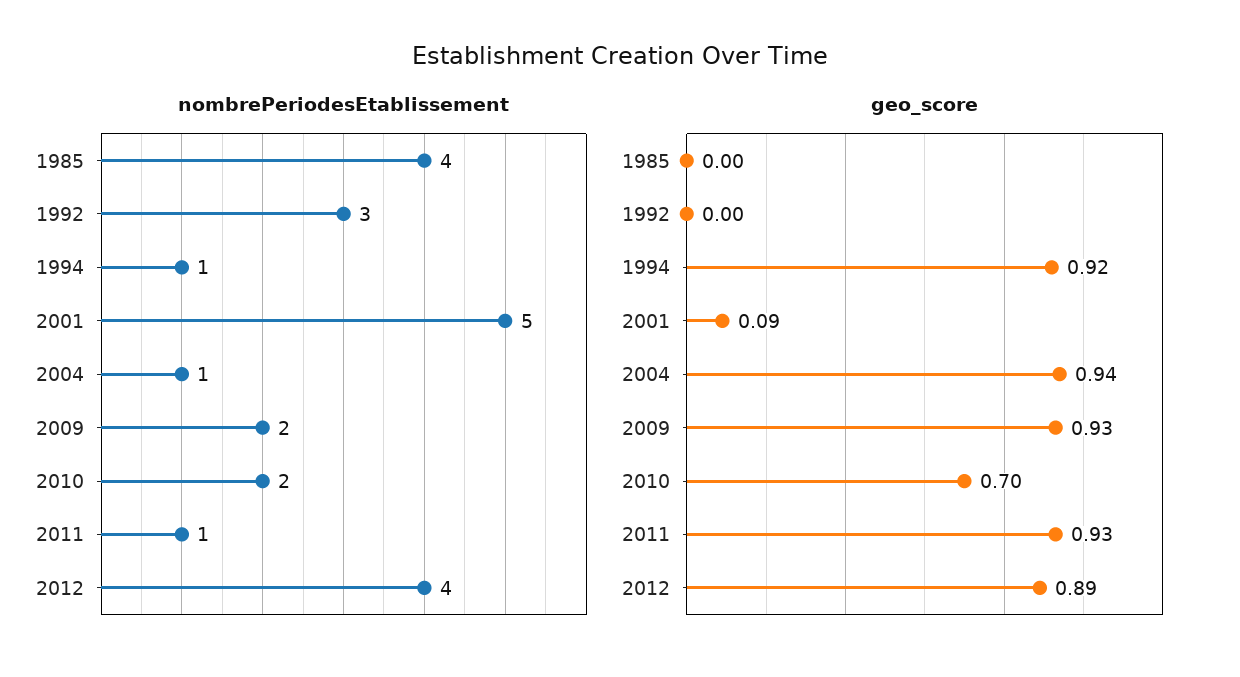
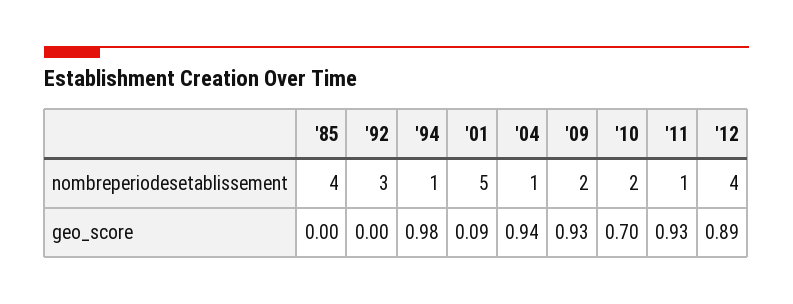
geo_score, 1994: 0.92 -> 0.98

